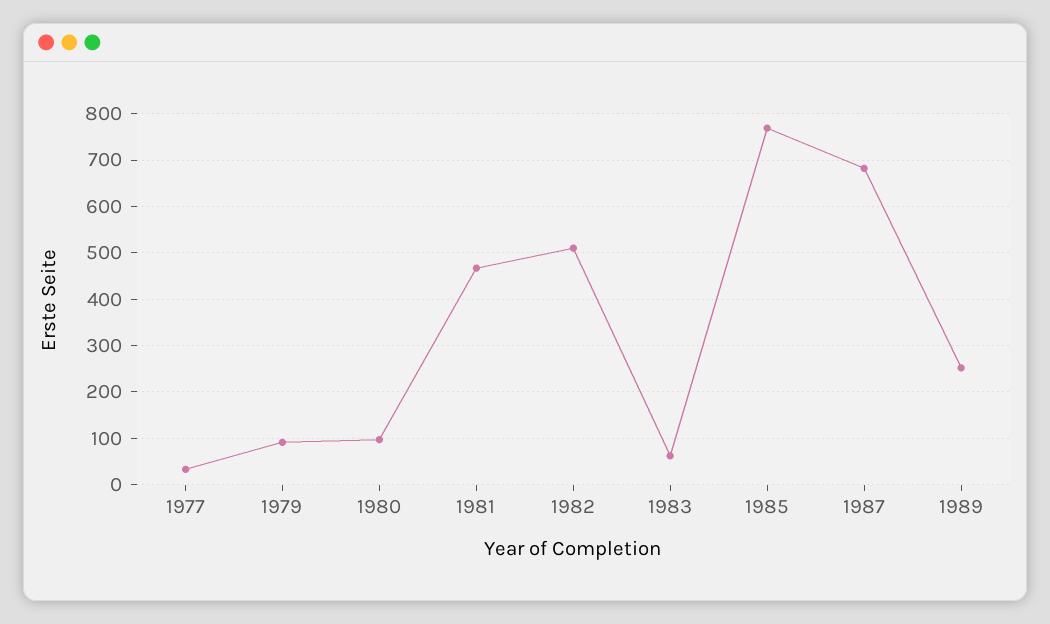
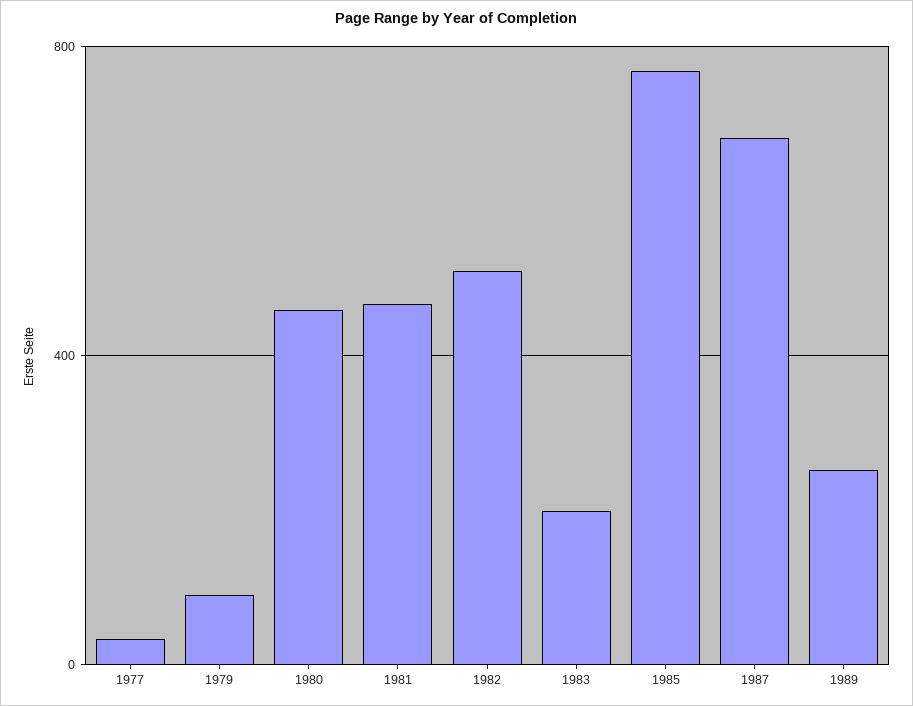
1980: 100 -> 450
1983: 60 -> 200

